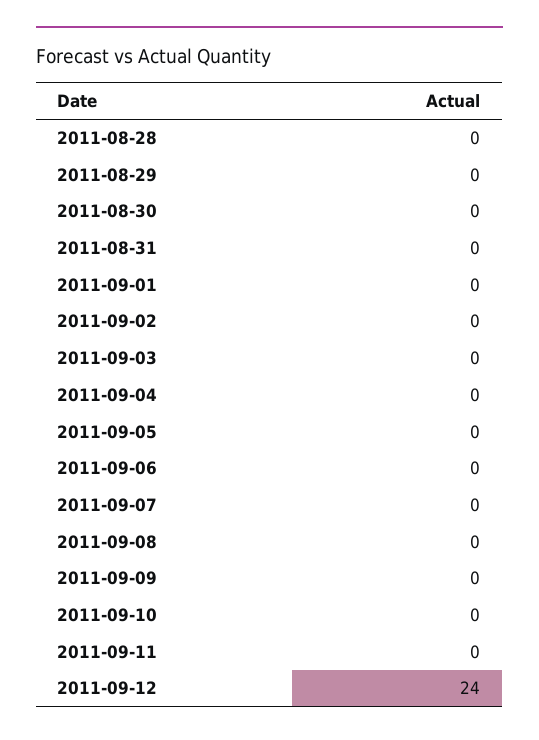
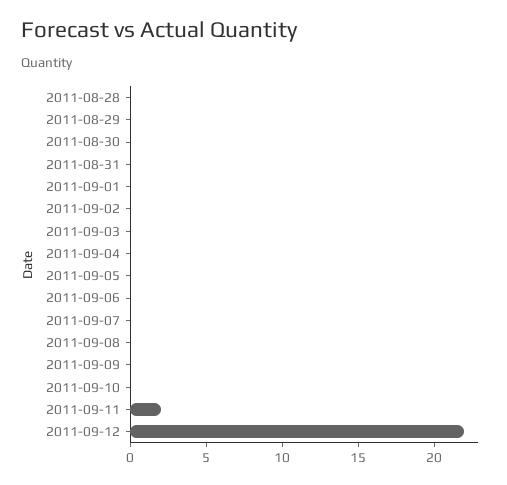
2011-09-11: 0 -> 2
2011-09-12: 24 -> 22

